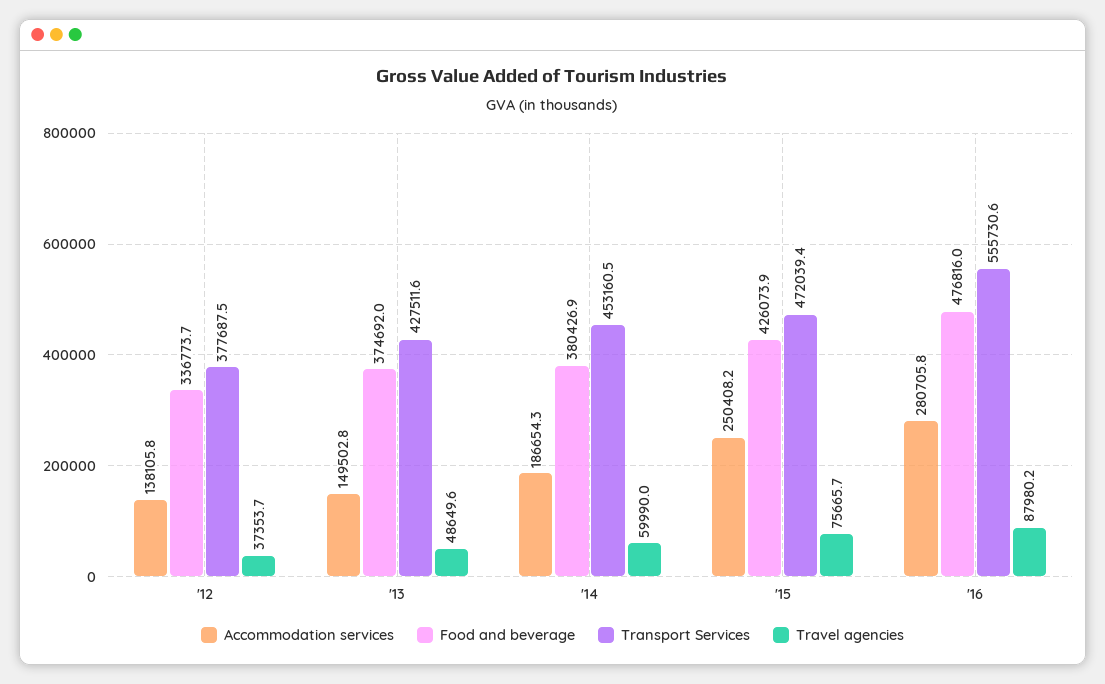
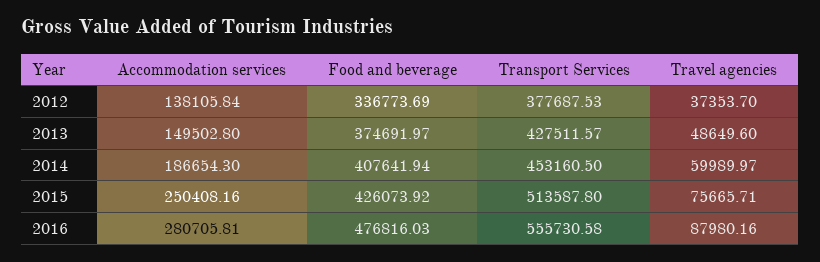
Food and beverage, '14: 380426.9 -> 407641.94
Transport Services, '15: 472039.4 -> 513587.8

